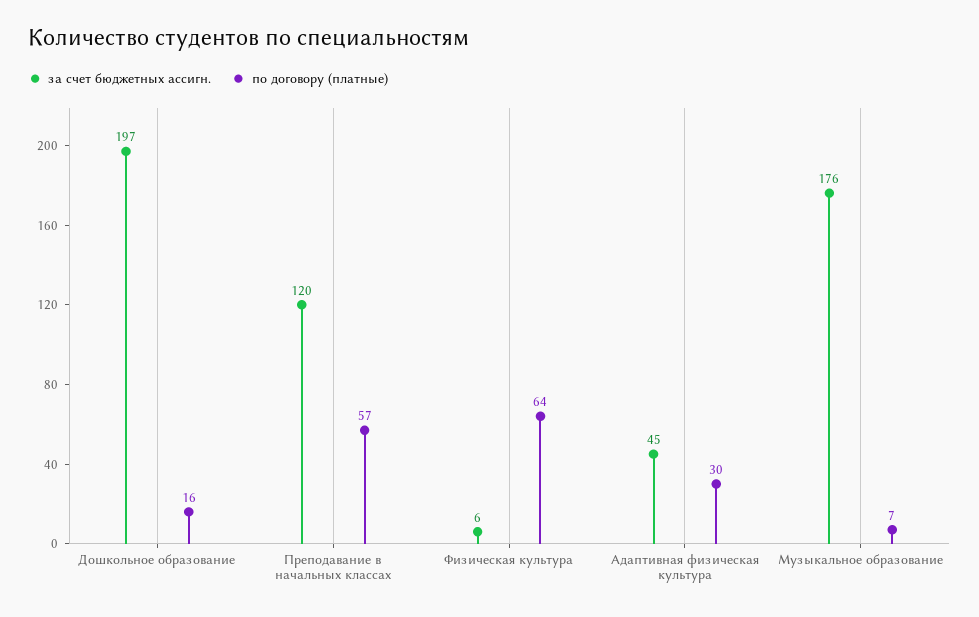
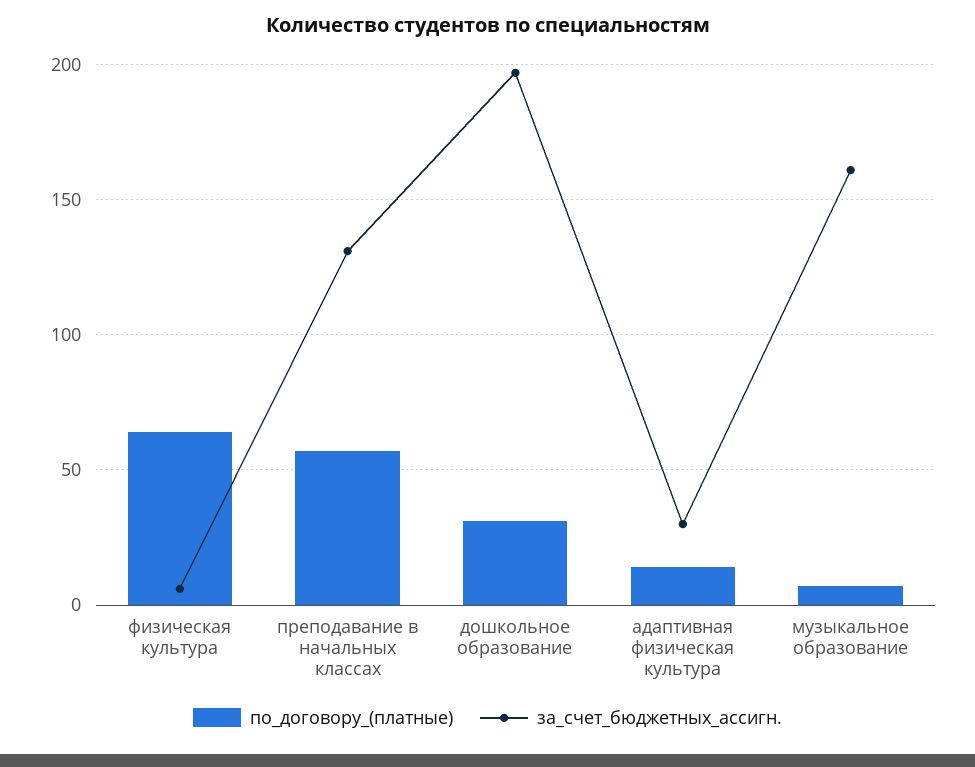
по договору (платные), Дошкольное образование: 16 -> 30
за счет бюджетных ассигн., Преподавание в начальных классах: 120 -> 130
за счет бюджетных ассигн., Адаптивная физическая культура: 45 -> 30
по договору (платные), Адаптивная физическая культура: 30 -> 15
за счет бюджетных ассигн., Музыкальное образование: 176 -> 160

